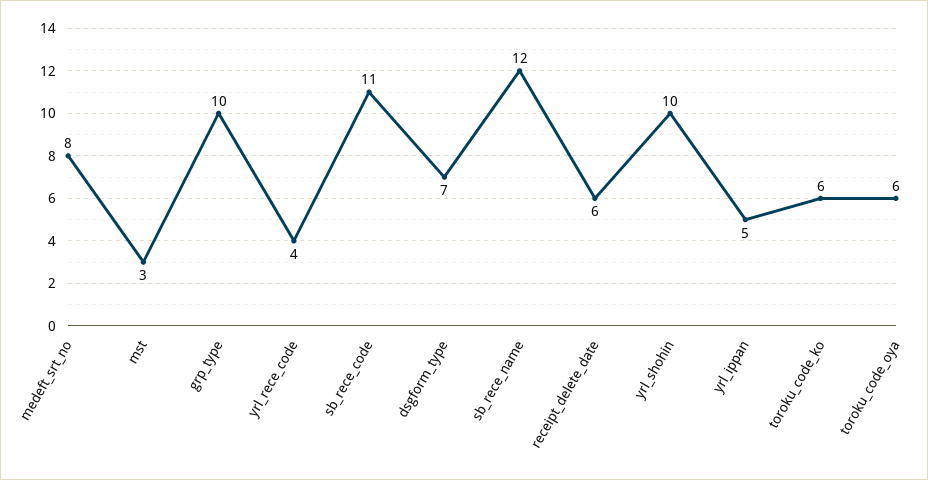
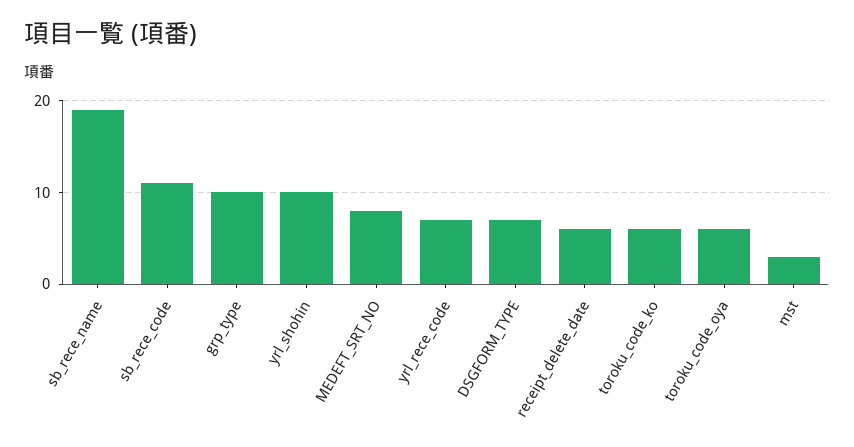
yrl_rece_code: 4 -> 7
sb_rece_name: 12 -> 19
yrl_ippan: 5 -> none

